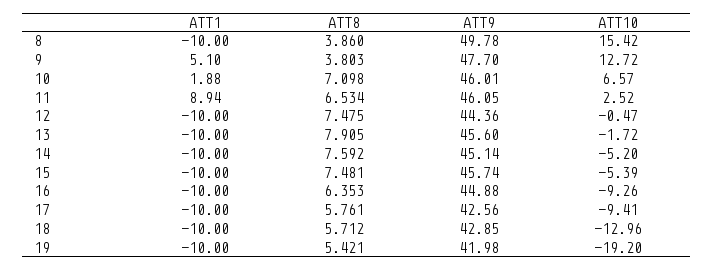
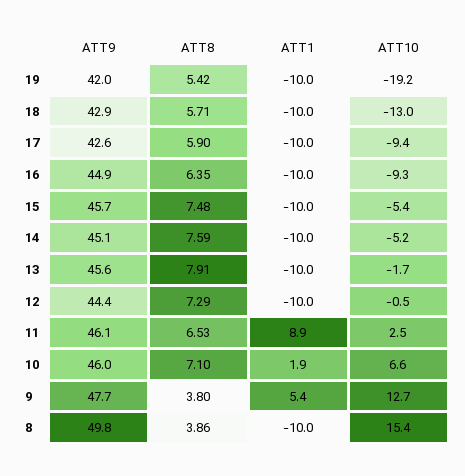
ATT1, 9: 5.1 -> 5.4
ATT8, 12: 7.475 -> 7.29
ATT8, 17: 5.761 -> 5.9

